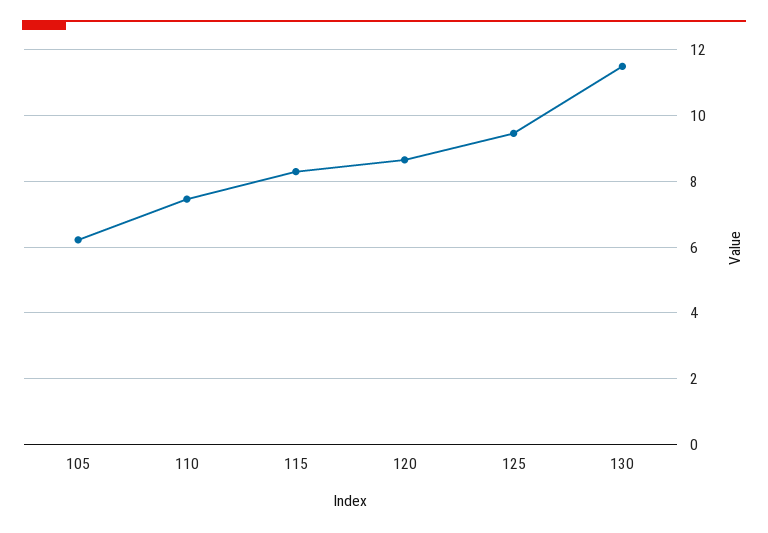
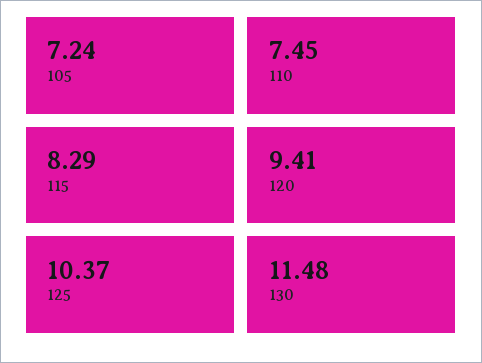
105: 6.2 -> 7.24
120: 8.6 -> 9.41
125: 9.4 -> 10.37

